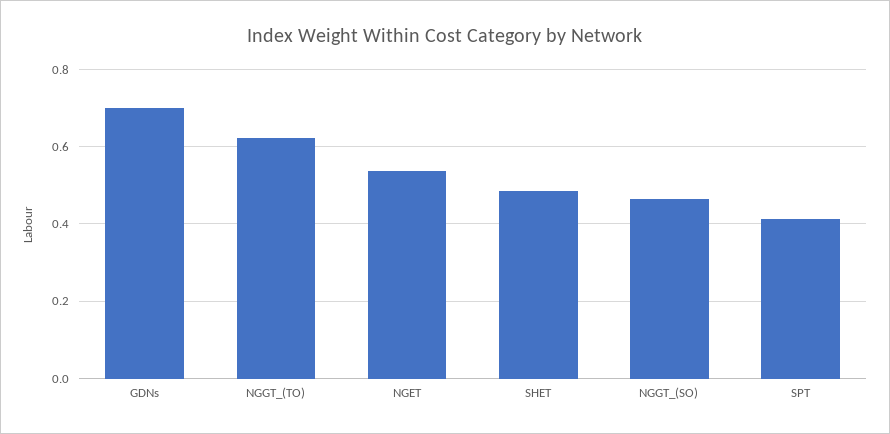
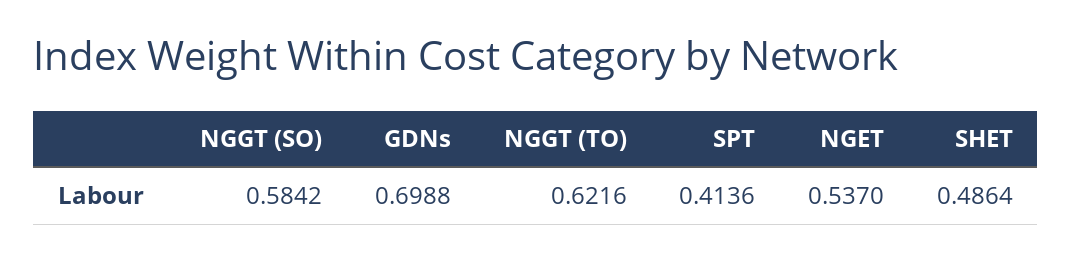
NGGT_(SO): 0.46 -> 0.5842

